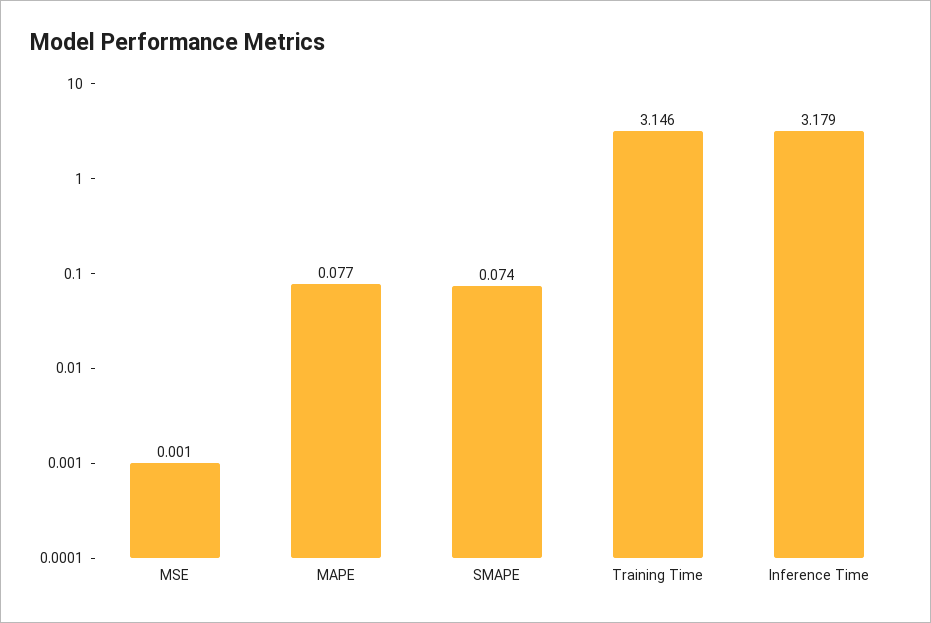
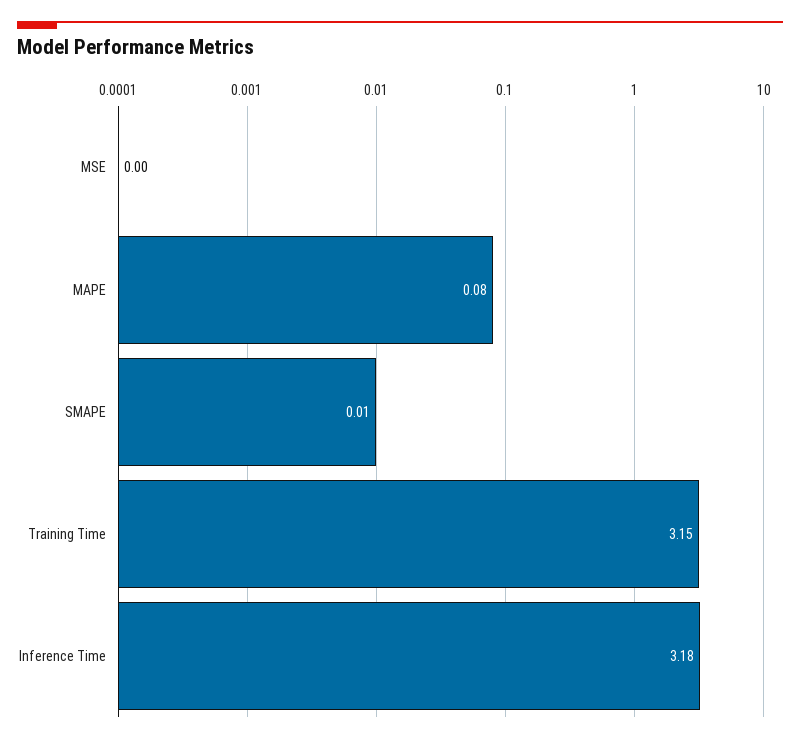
SMAPE: 0.074 -> 0.01

